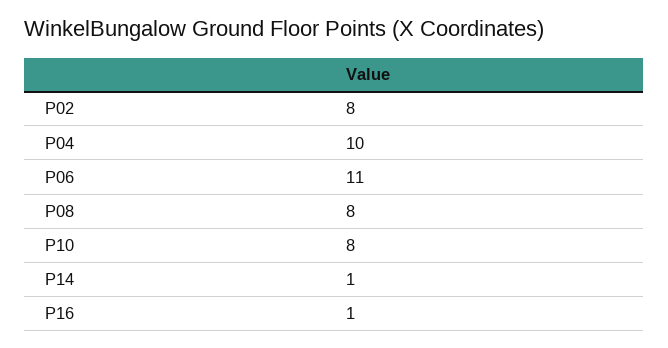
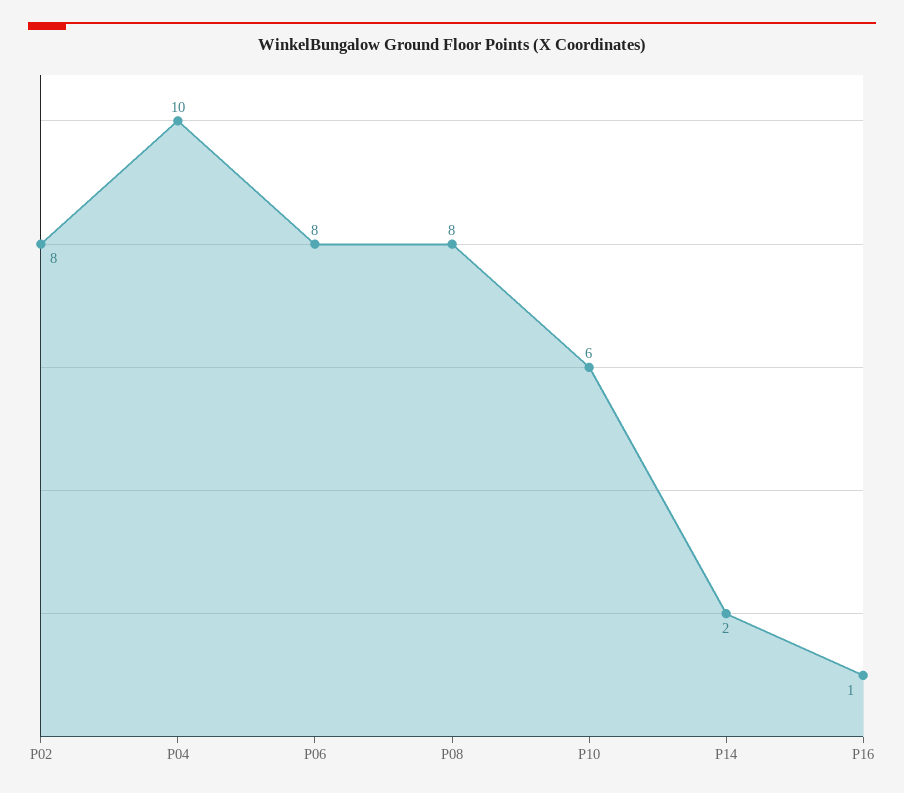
P06: 11 -> 8
P10: 8 -> 6
P14: 1 -> 2

